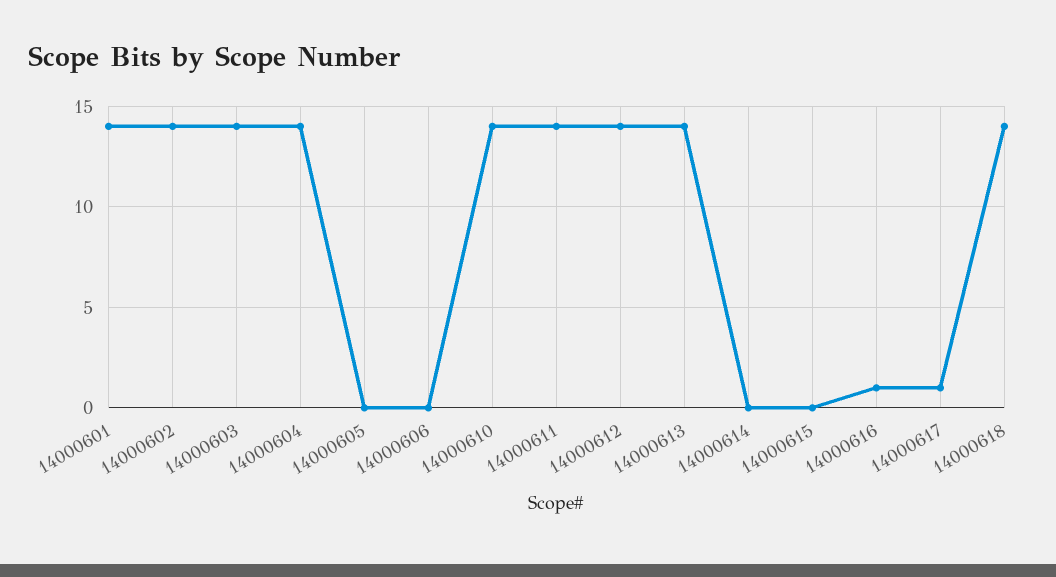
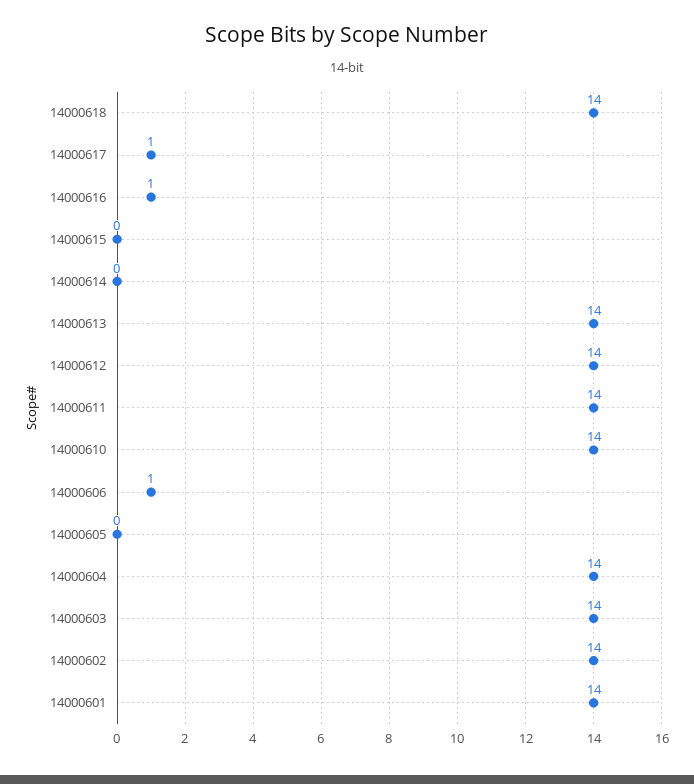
14000606: 0 -> 1

